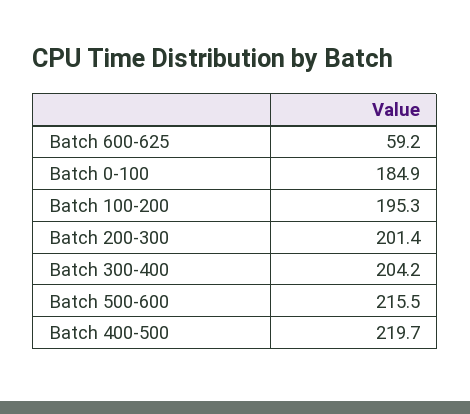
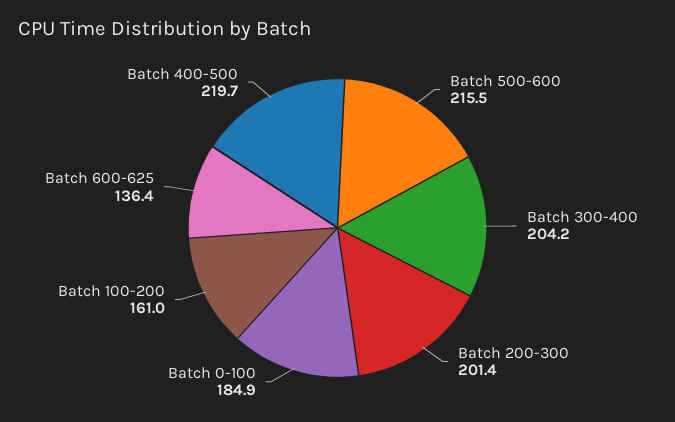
Batch 600-625: 59.2 -> 136.4
Batch 100-200: 195.3 -> 161

